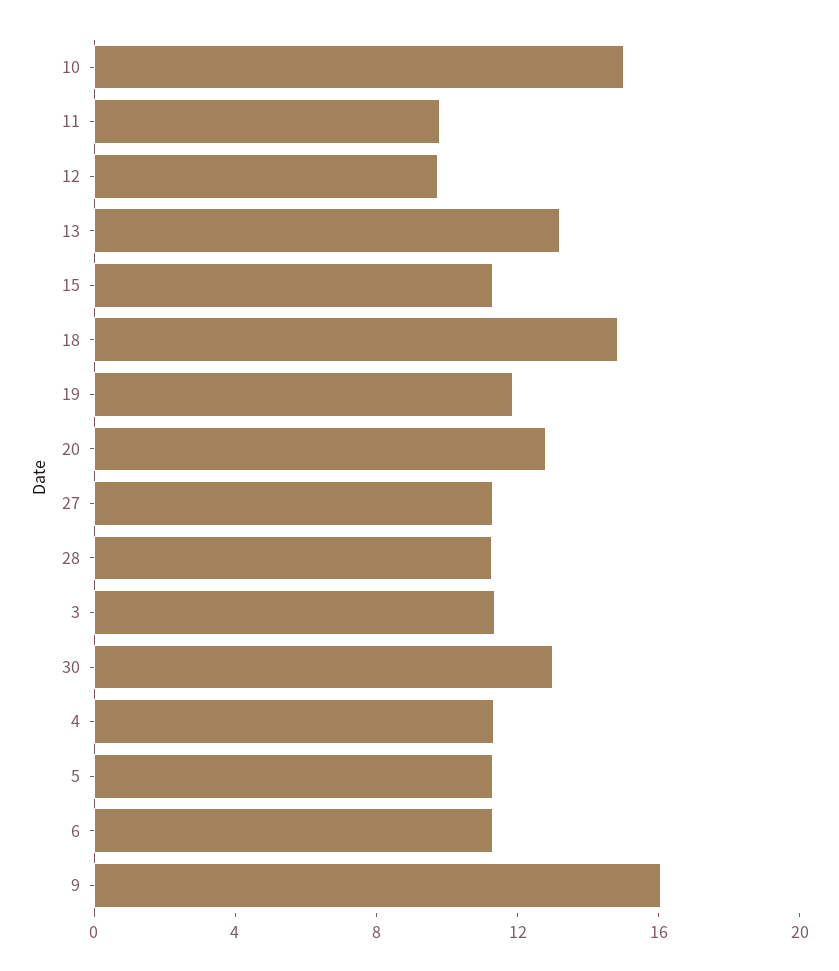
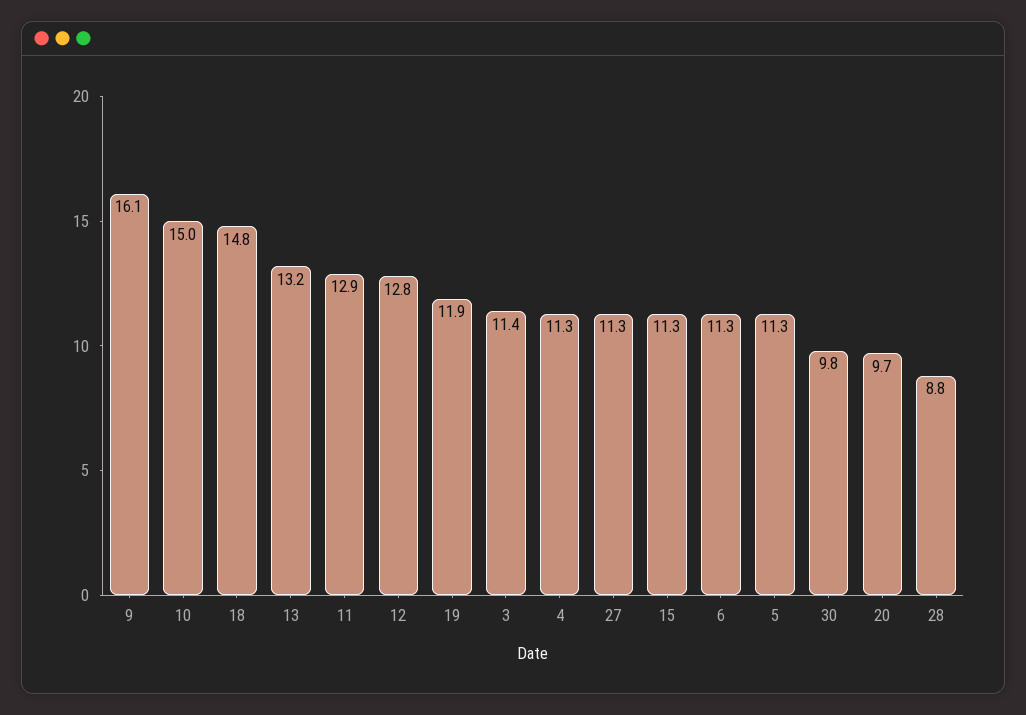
11: 10 -> 12.9
12: 10 -> 12.8
20: 13 -> 9.7
28: 11 -> 8.8
30: 13 -> 9.8

